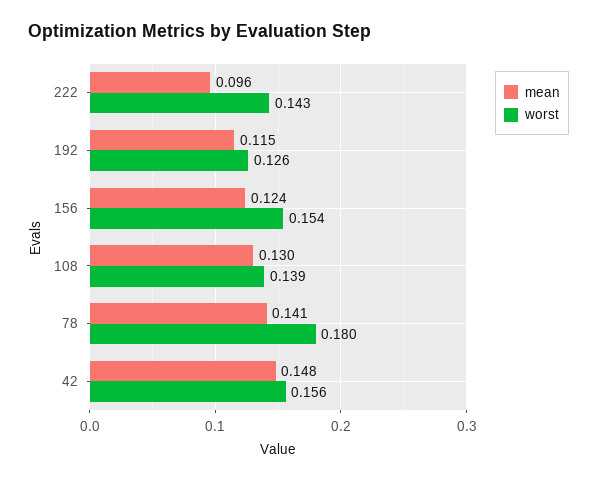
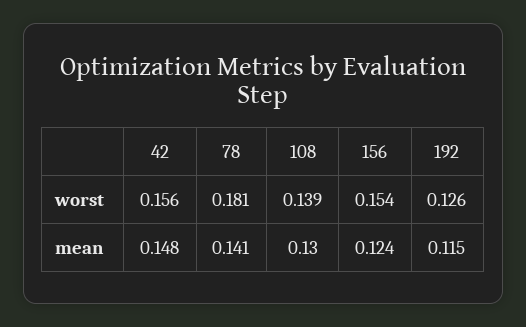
mean, 222: 0.096 -> none
worst, 222: 0.143 -> none
worst, 78: 0.18 -> 0.181

